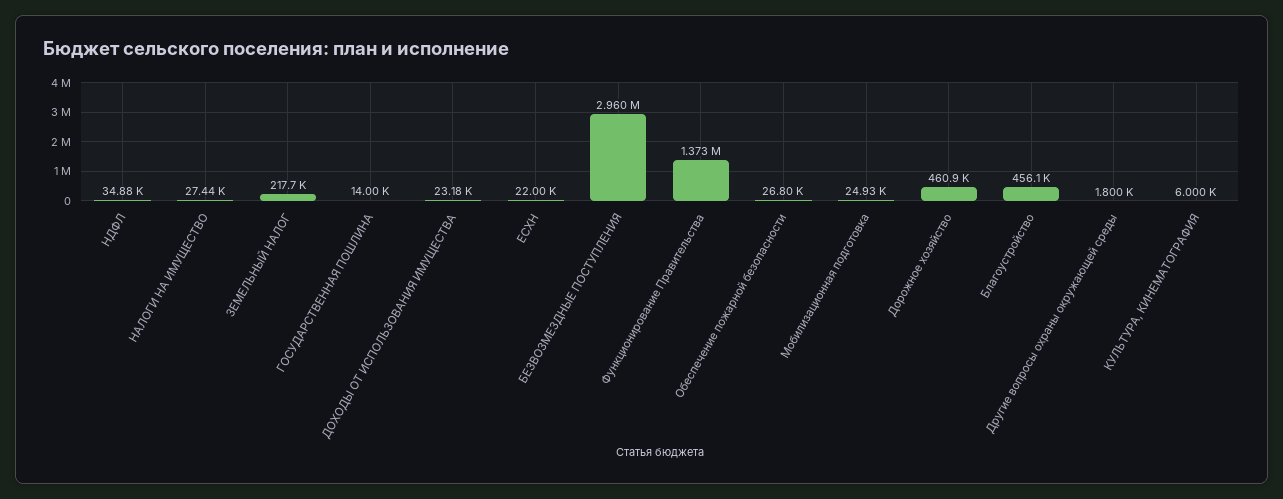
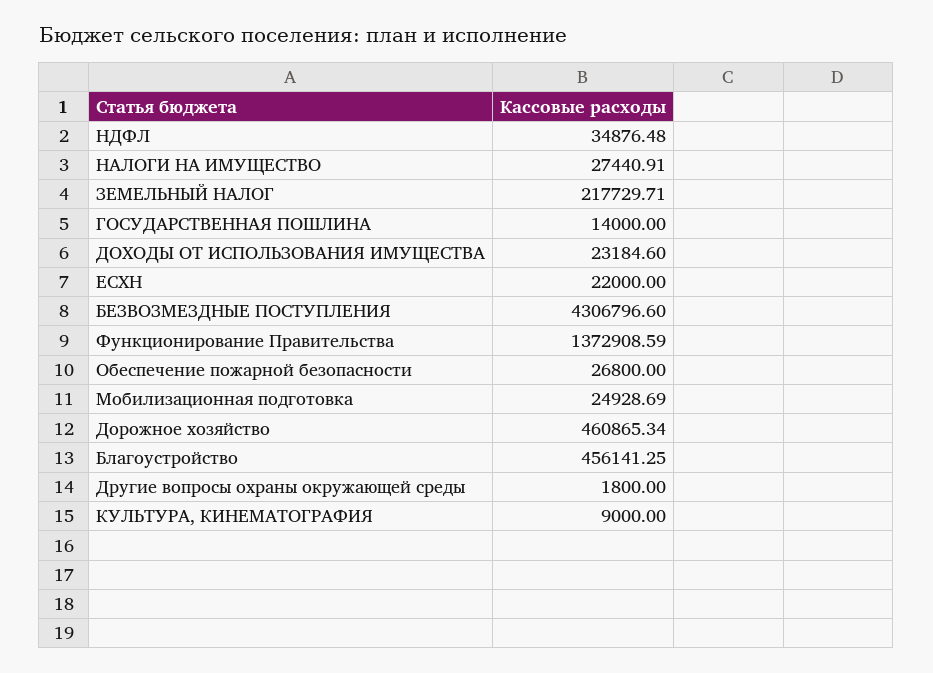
БЕЗВОЗМЕЗДНЫЕ ПОСТУПЛЕНИЯ: 2960000 -> 4306796.6
КУЛЬТУРА, КИНЕМАТОГРАФИЯ: 6000 -> 9000

